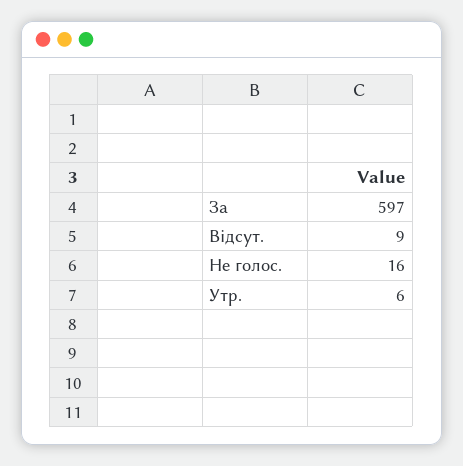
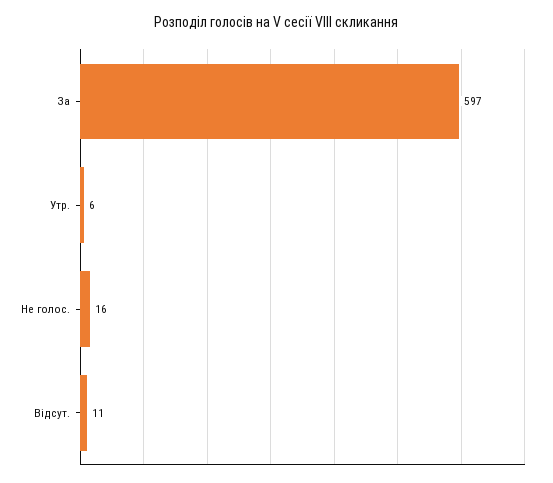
Відсут.: 9 -> 11

